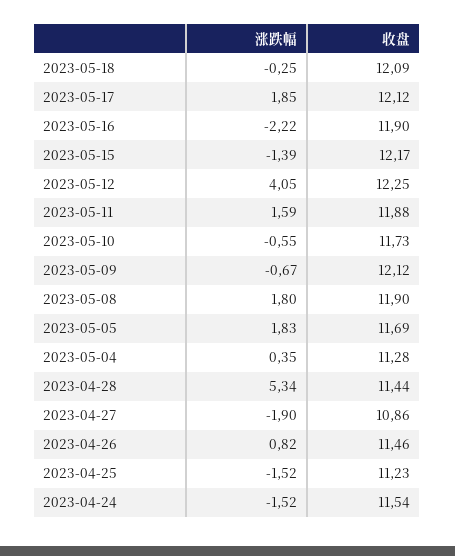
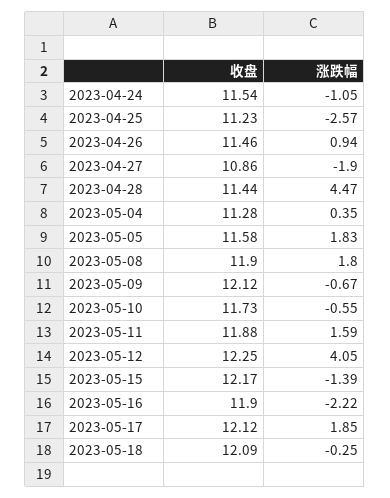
收盘, 2023-05-05: 11.69 -> 11.58
涨跌幅, 2023-04-28: 5.34 -> 4.47
涨跌幅, 2023-04-26: 0.82 -> 0.94
涨跌幅, 2023-04-25: -1.52 -> -2.57
涨跌幅, 2023-04-24: -1.52 -> -1.05

